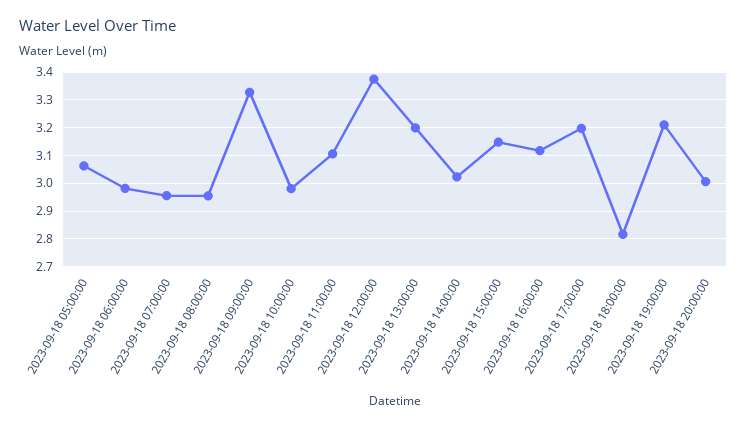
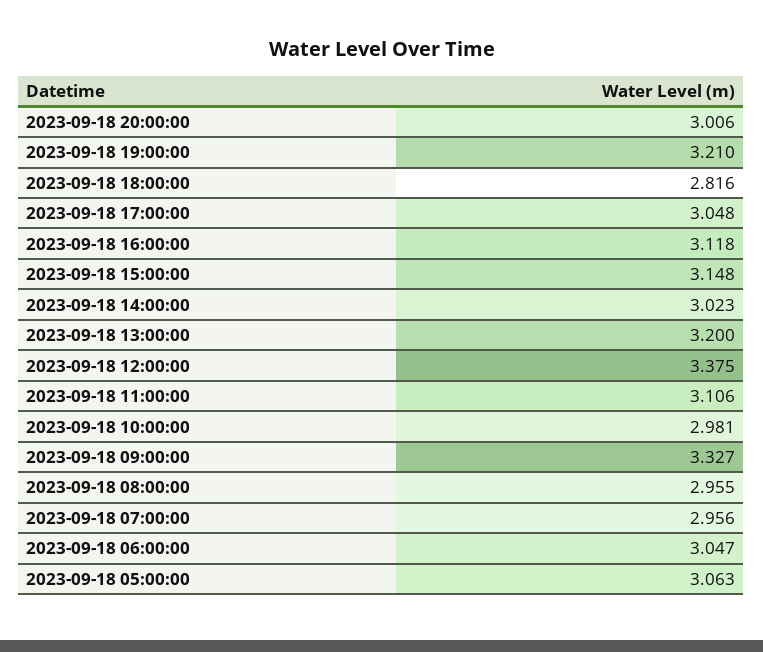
2023-09-18 06:00:00: 2.975 -> 3.047
2023-09-18 17:00:00: 3.2 -> 3.048

